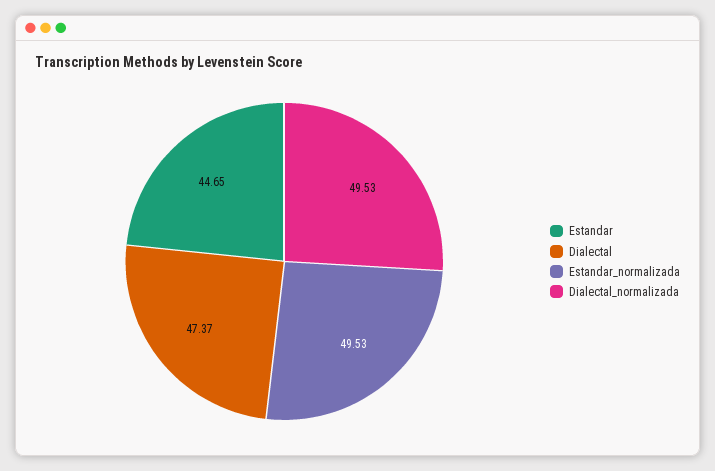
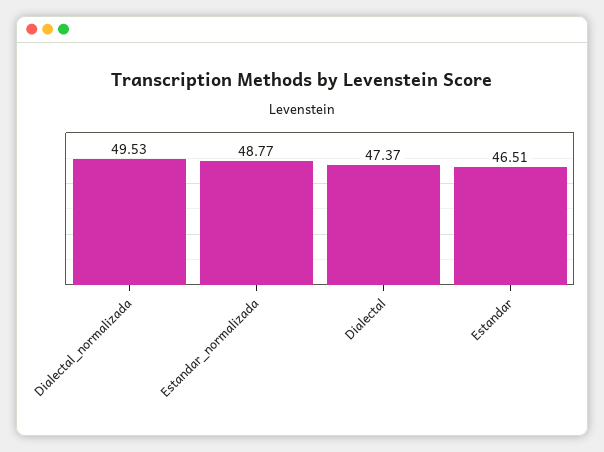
Estandar: 44.65 -> 46.51
Estandar_normalizada: 49.53 -> 48.77

